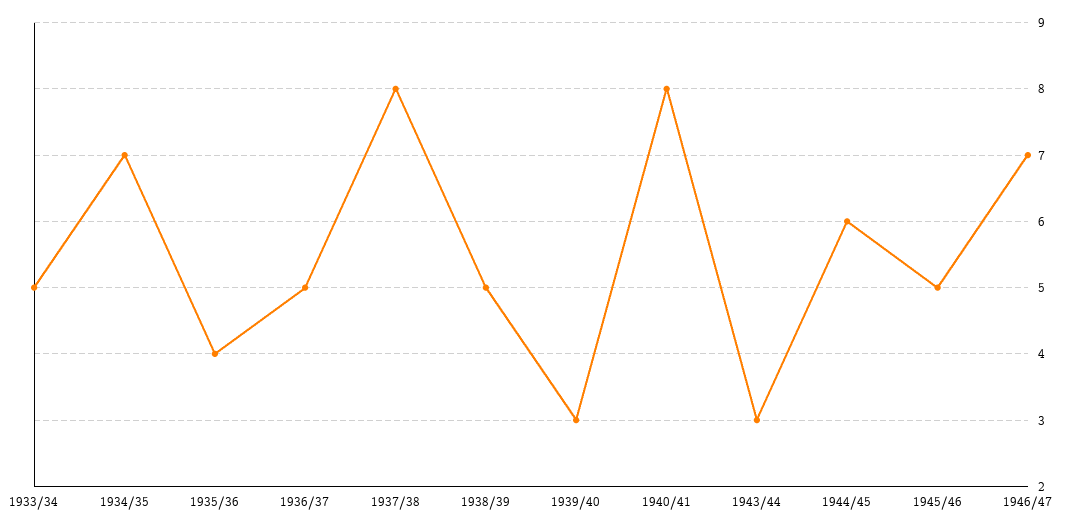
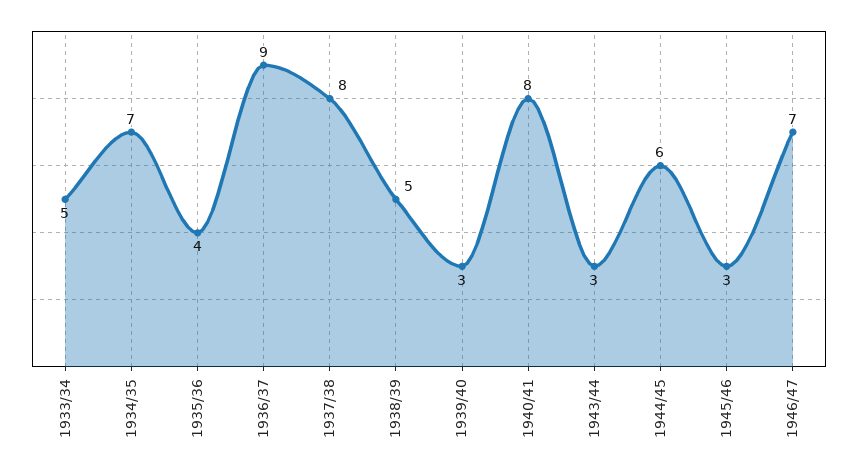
1936/37: 5 -> 9
1945/46: 5 -> 3

